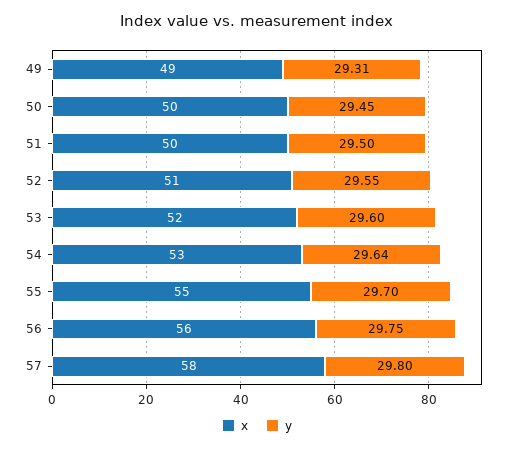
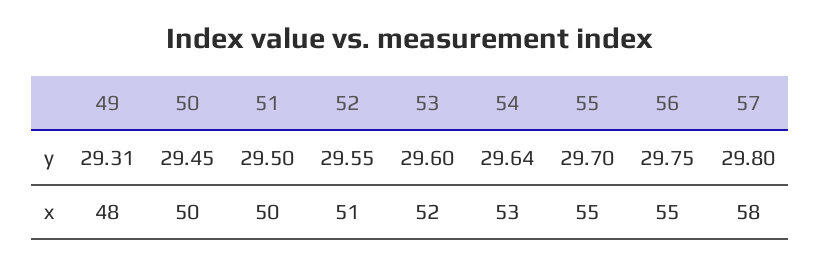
x, 49: 49 -> 48
x, 56: 56 -> 55

